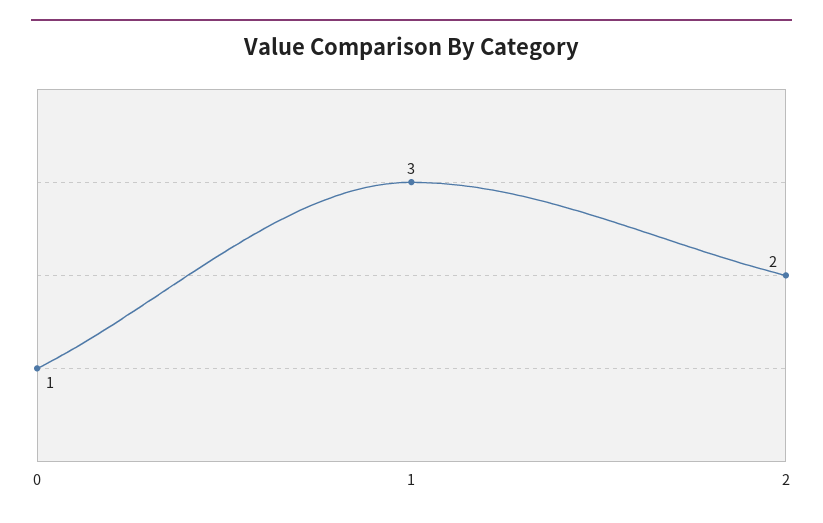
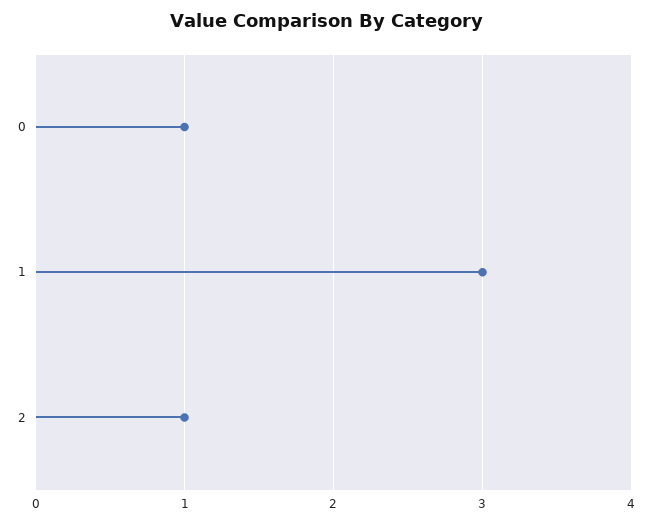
2: 2 -> 1

